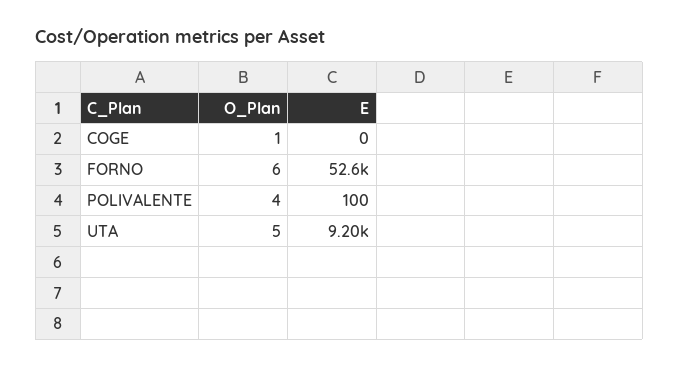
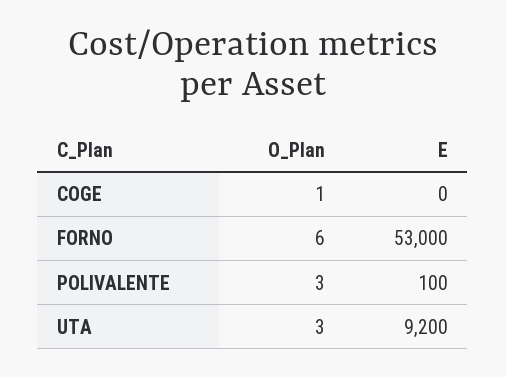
E, FORNO: 52600 -> 53000
O_Plan, POLIVALENTE: 4 -> 3
O_Plan, UTA: 5 -> 3

